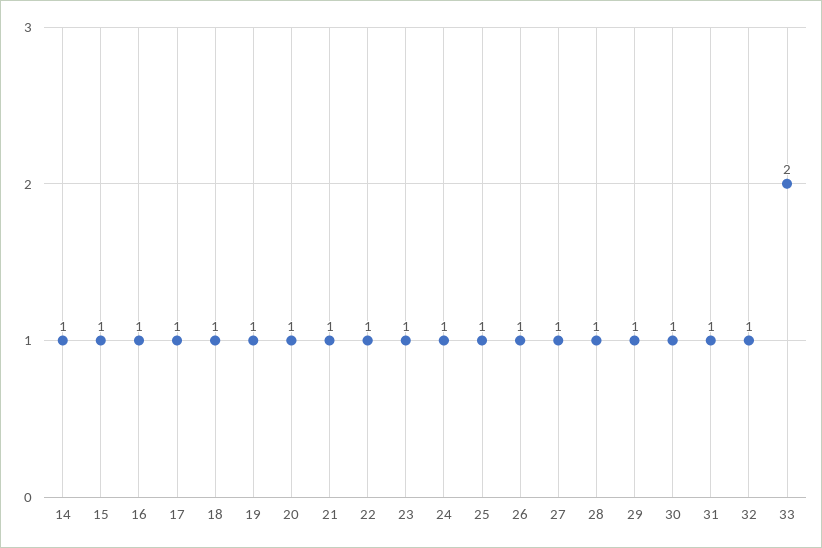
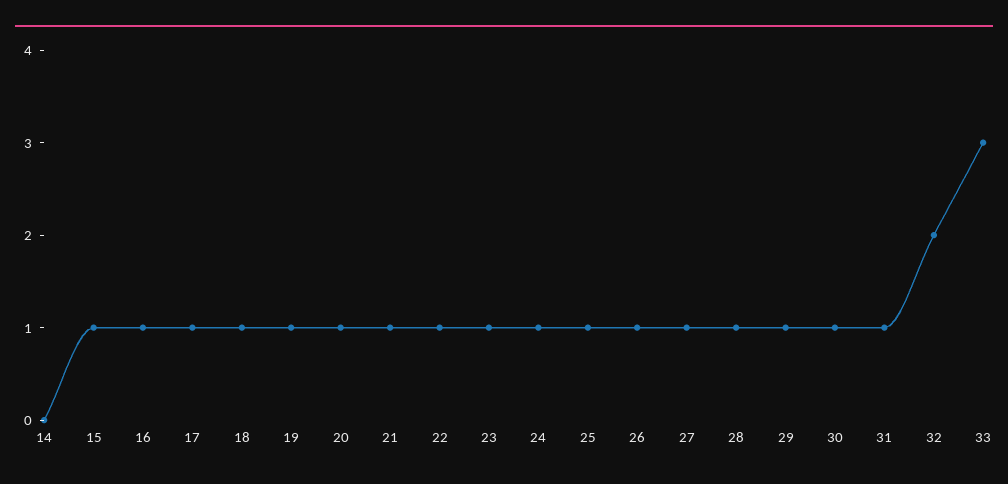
14: 1 -> 0
32: 1 -> 2
33: 2 -> 3

